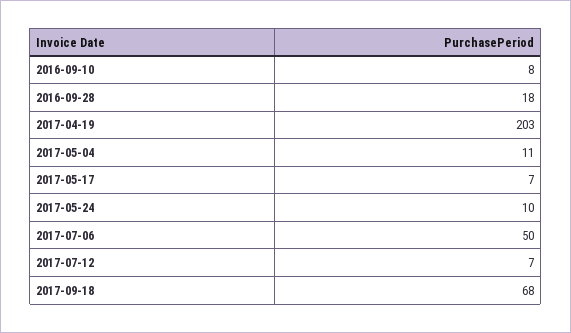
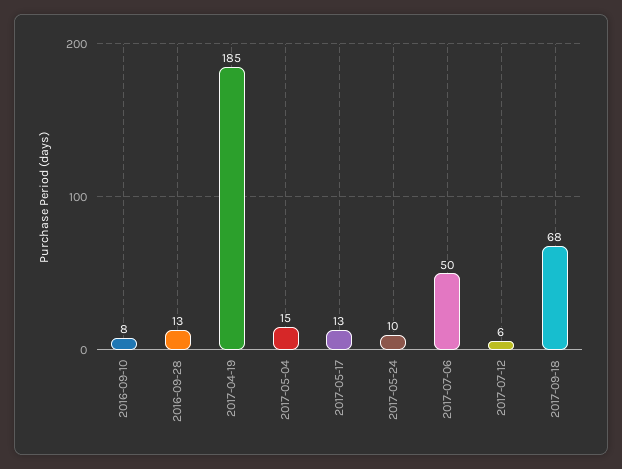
2016-09-28: 18 -> 13
2017-04-19: 203 -> 185
2017-05-04: 11 -> 15
2017-05-17: 7 -> 13
2017-07-12: 7 -> 6

